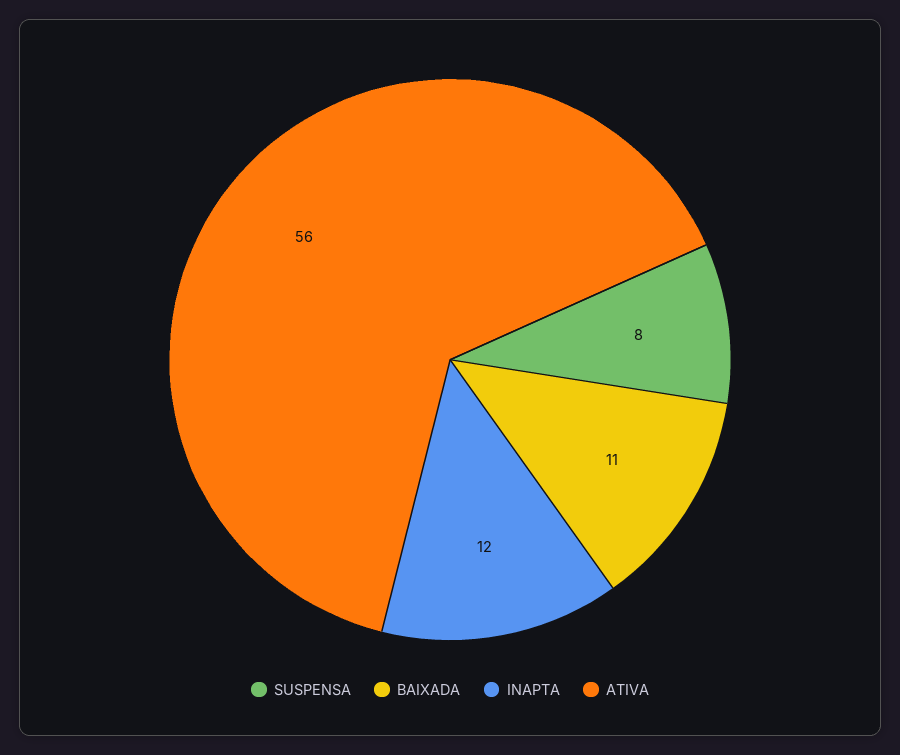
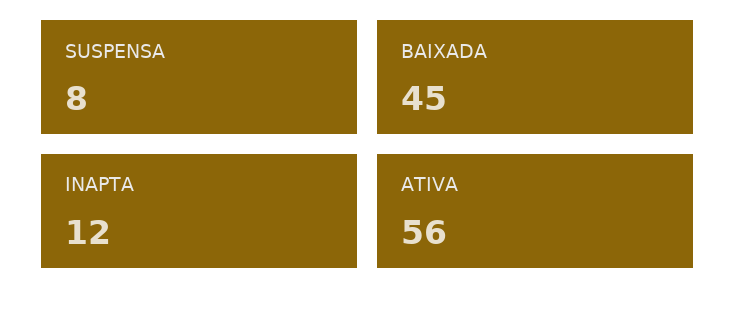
BAIXADA: 11 -> 45

